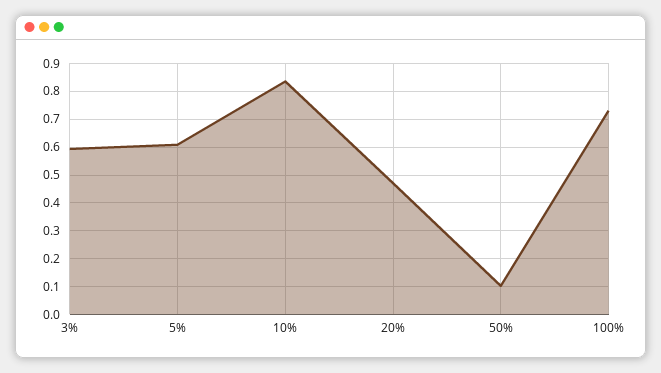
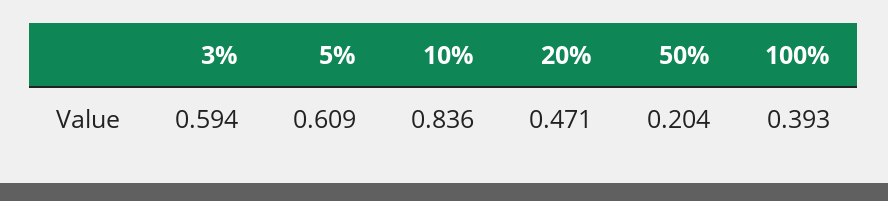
50%: 0.1 -> 0.204
100%: 0.725 -> 0.393

